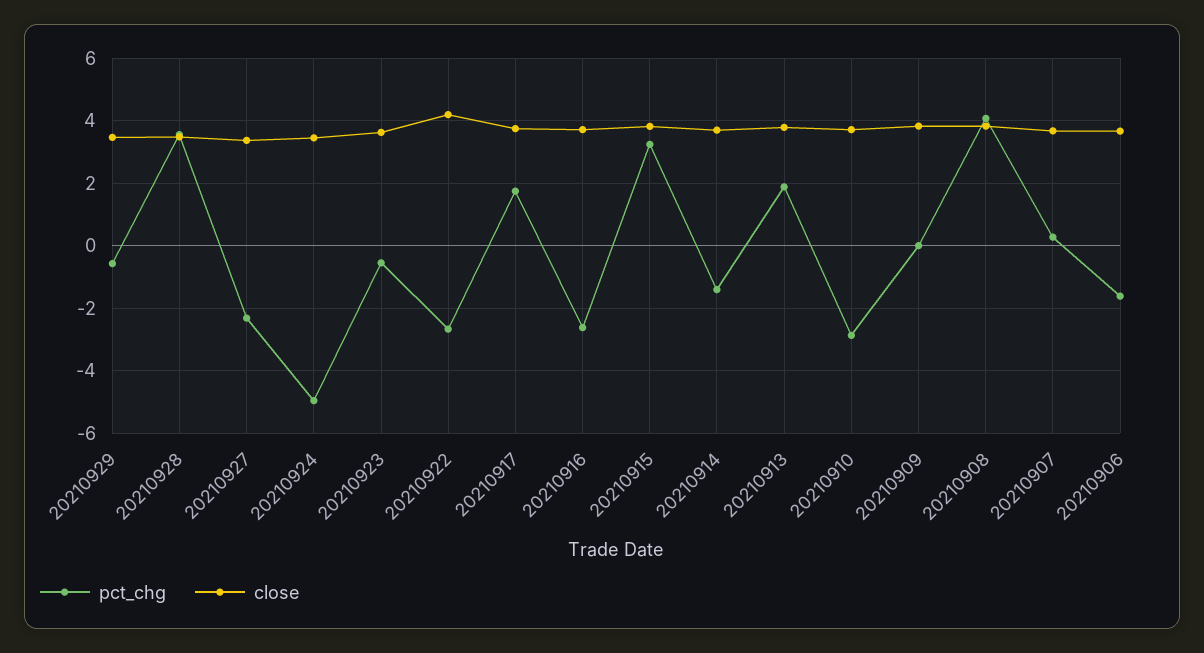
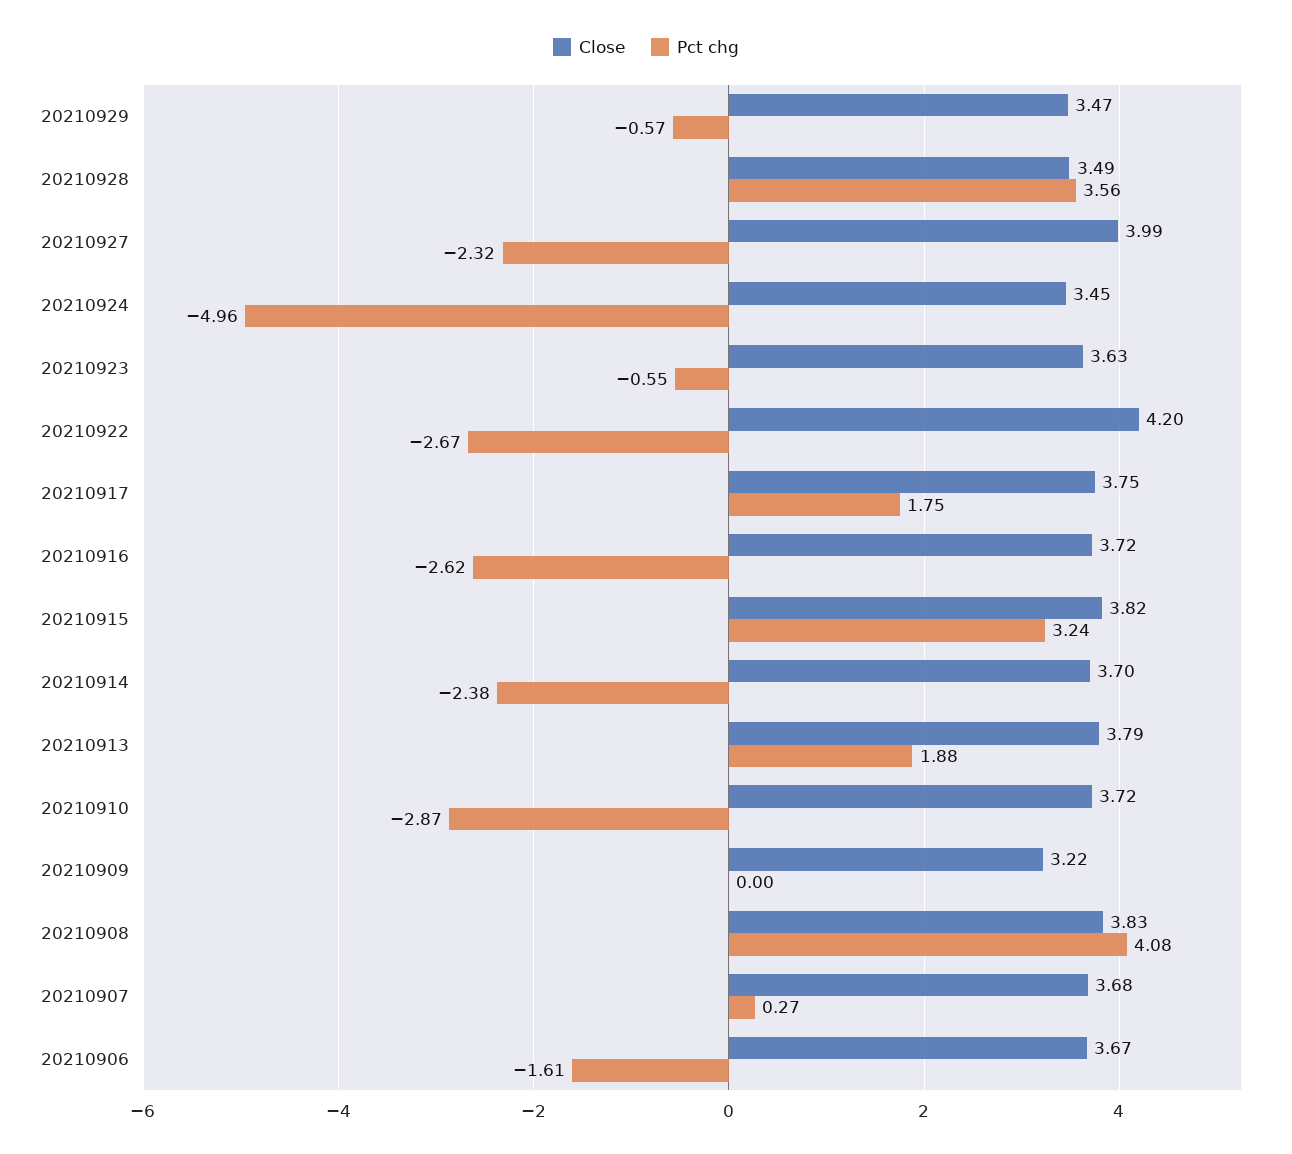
close, 20210927: 3.4 -> 3.99
pct_chg, 20210914: -1.4 -> -2.38
close, 20210909: 3.8 -> 3.22

